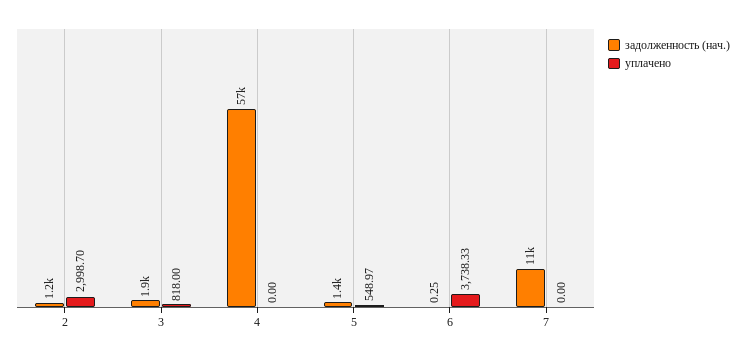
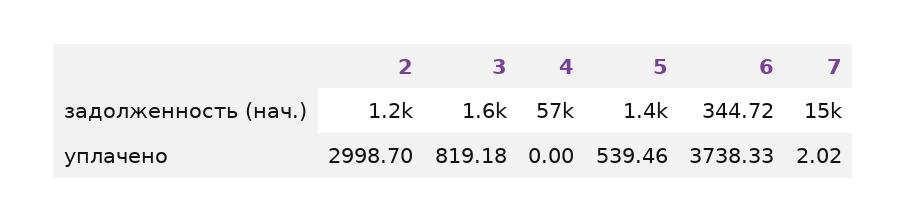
задолженность (нач.), 3: 1900 -> 1600
уплачено, 3: 818 -> 819.18
уплачено, 5: 548.97 -> 539.46
задолженность (нач.), 6: 0.25 -> 344.72
задолженность (нач.), 7: 11000 -> 15000
уплачено, 7: 0 -> 2.02

